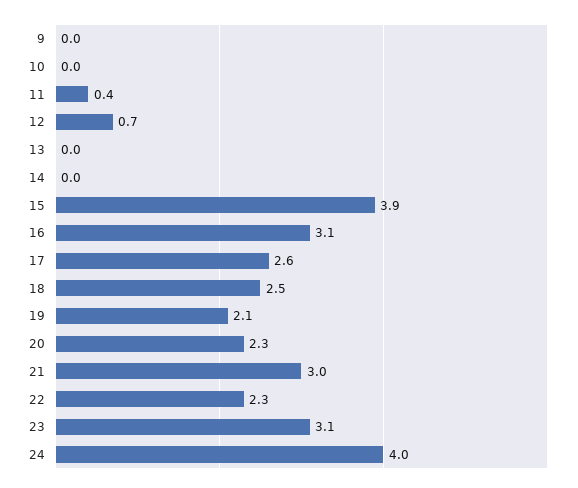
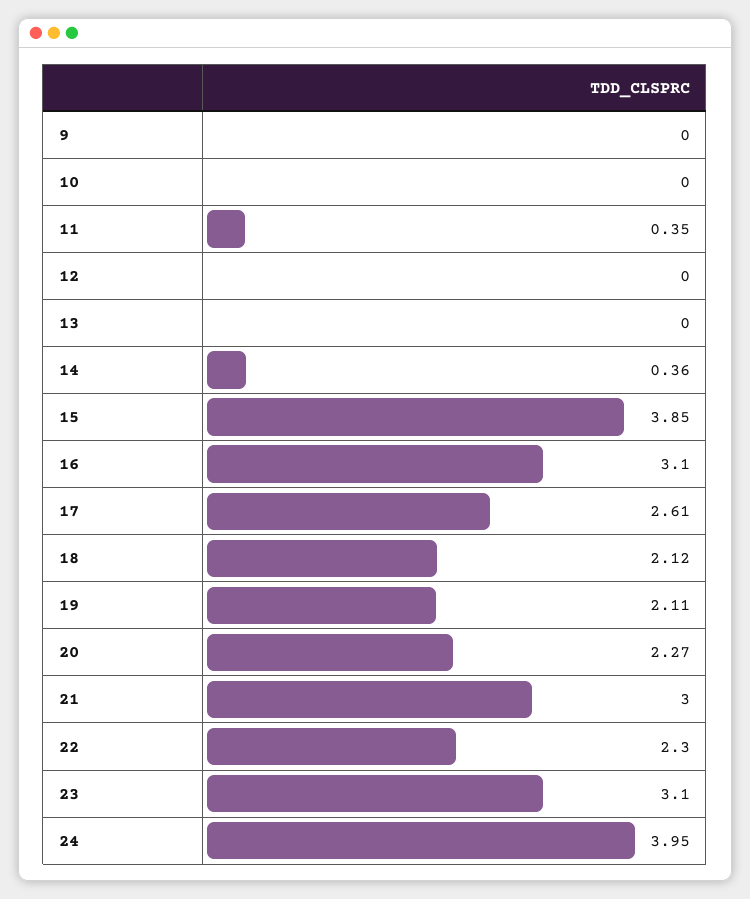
12: 0.7 -> 0
14: 0 -> 0.36
18: 2.5 -> 2.12

